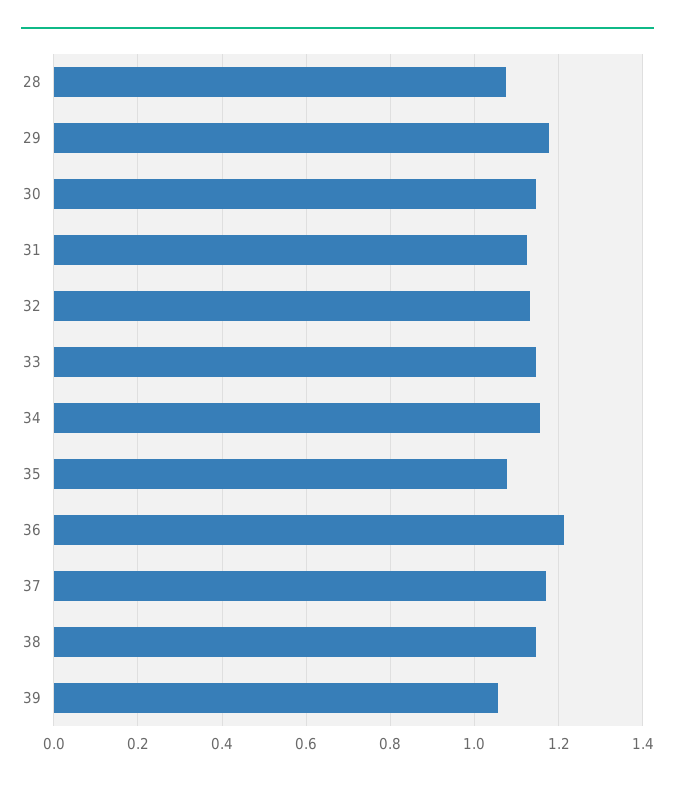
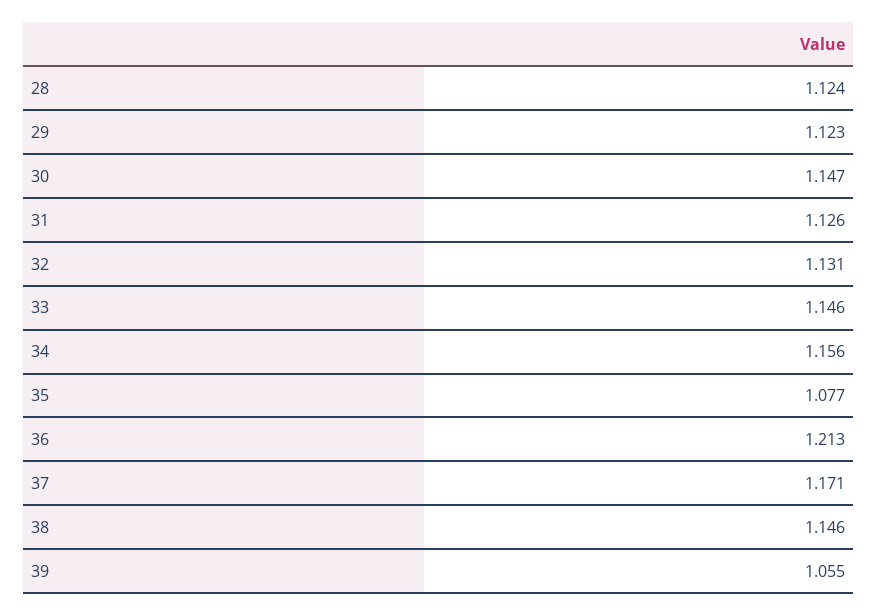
28: 1.08 -> 1.124
29: 1.18 -> 1.123

